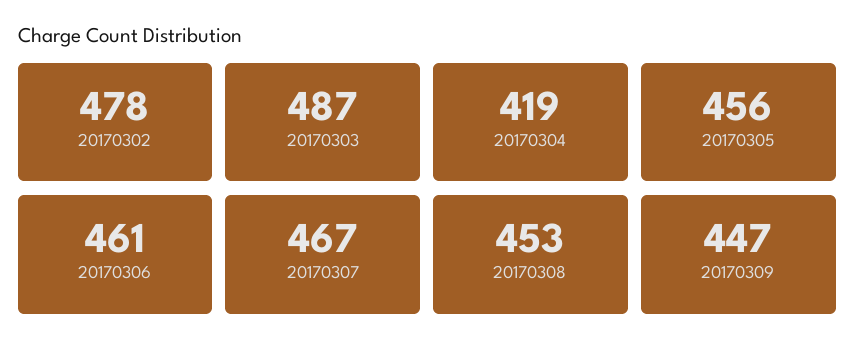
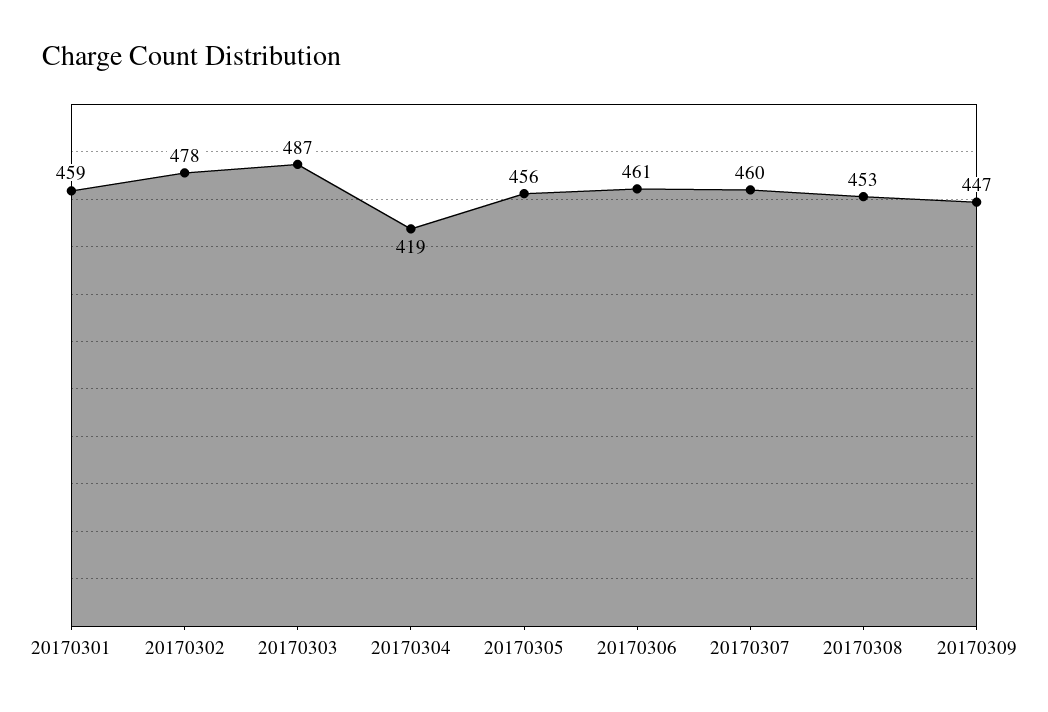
20170307: 467 -> 460
20170301: none -> 459

